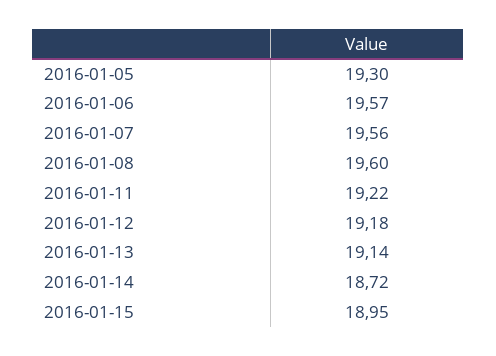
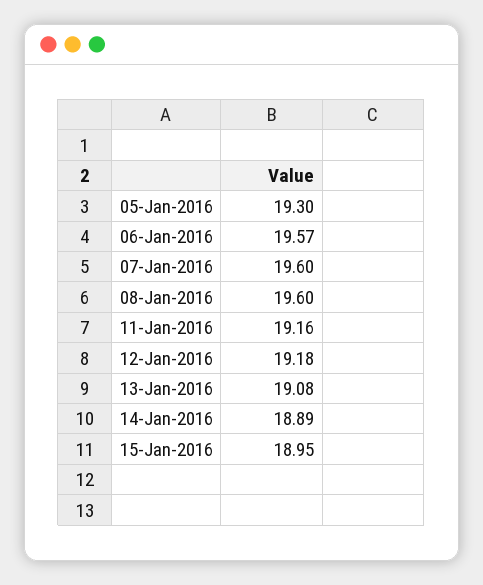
2016-01-07: 19.56 -> 19.6
2016-01-11: 19.22 -> 19.16
2016-01-13: 19.14 -> 19.08
2016-01-14: 18.72 -> 18.89

